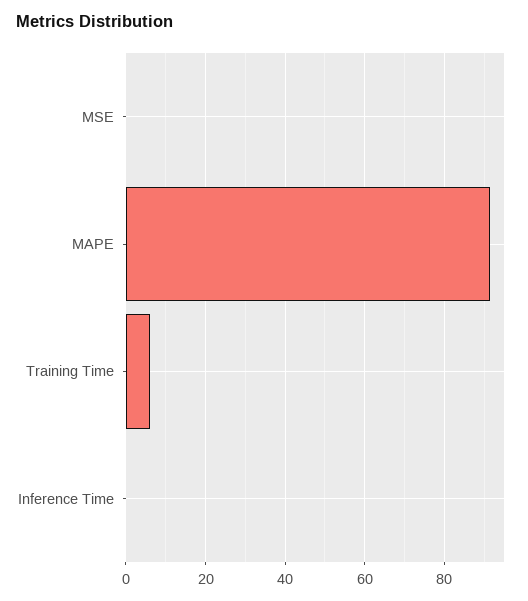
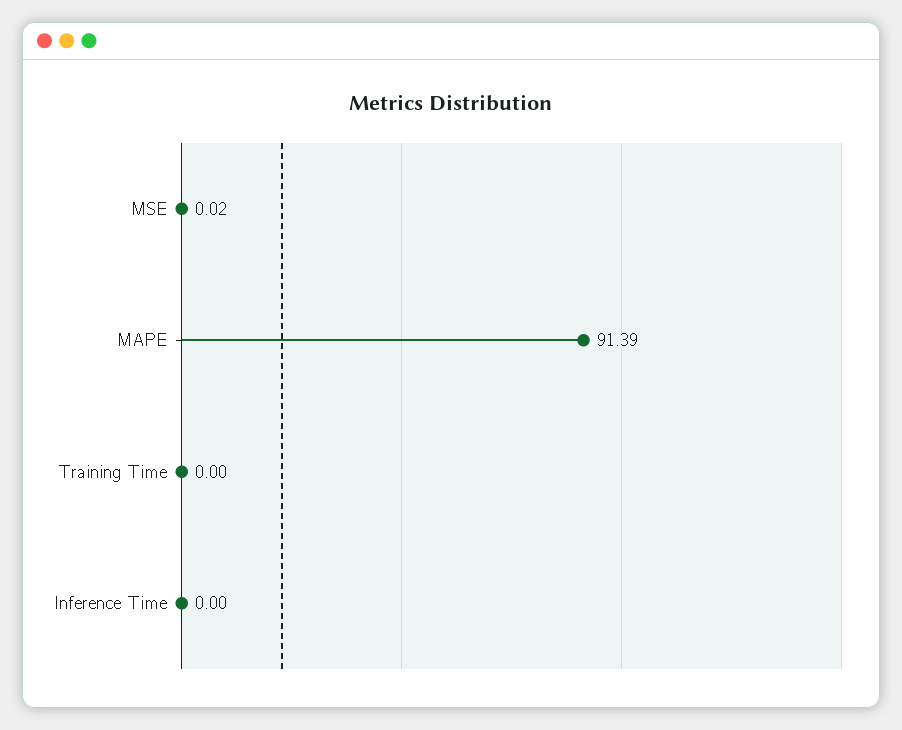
Training Time: 6 -> 0

